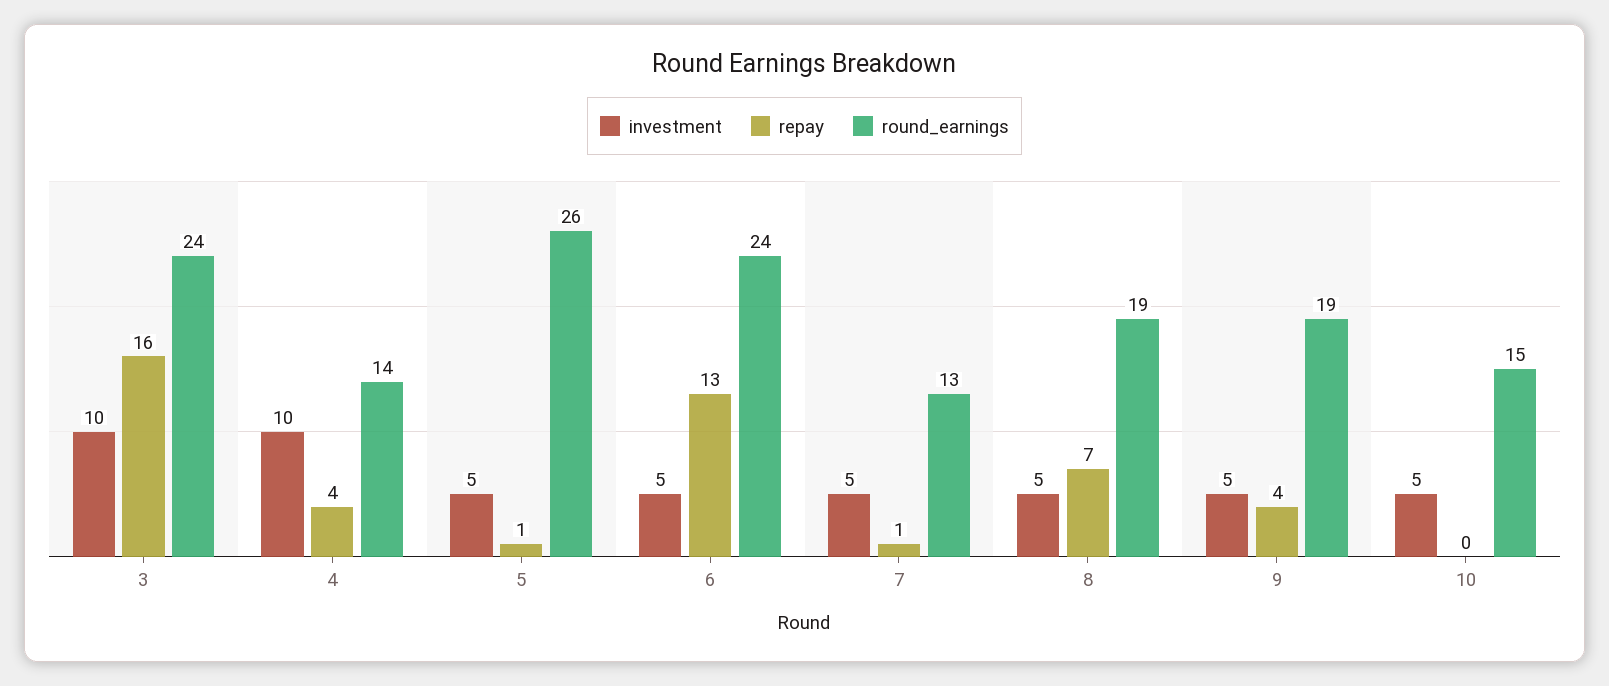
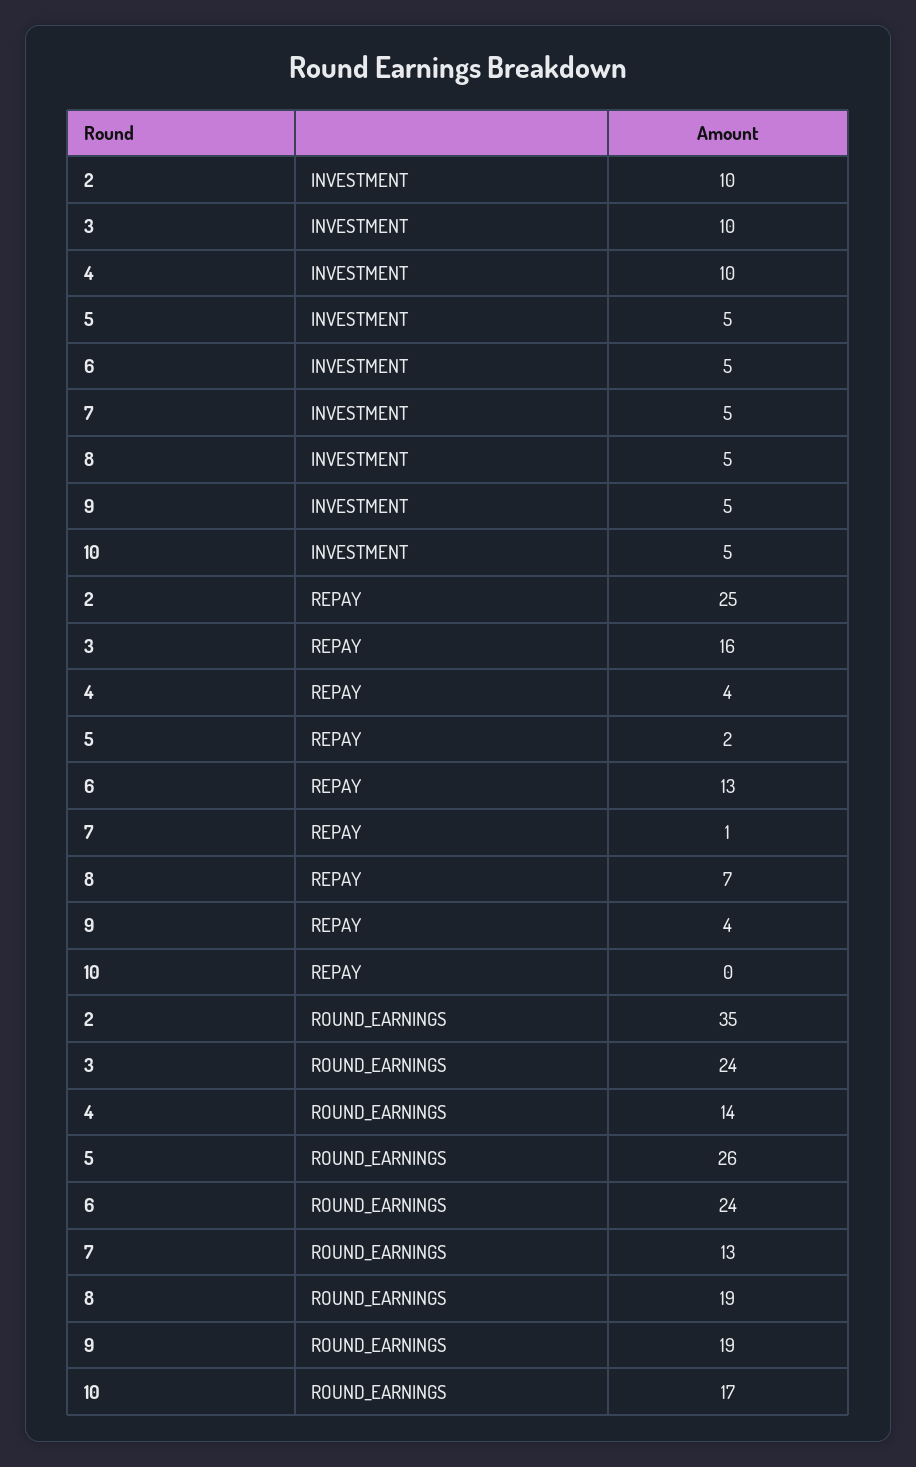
repay, 5: 1 -> 2
round_earnings, 10: 15 -> 17
investment, 2: none -> 10
repay, 2: none -> 25
round_earnings, 2: none -> 35

